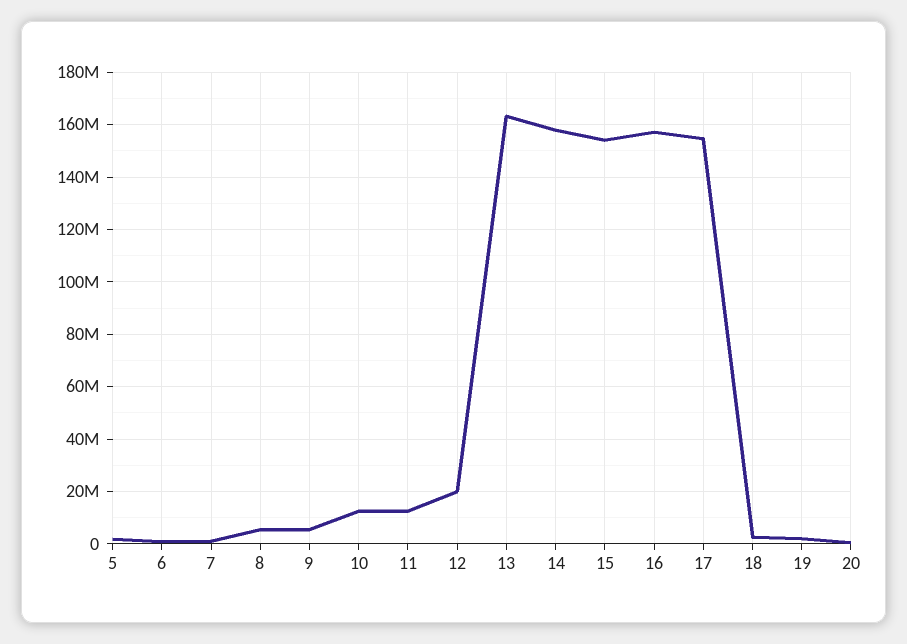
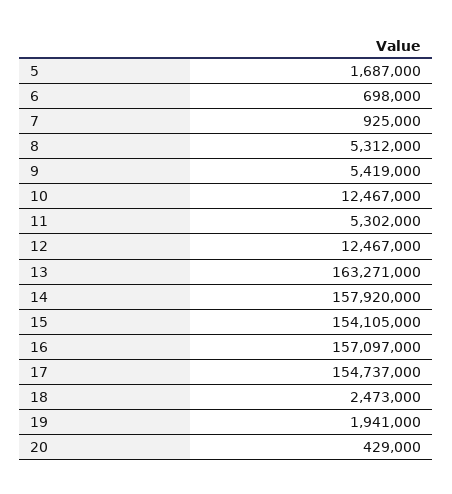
11: 12500000 -> 5302000
12: 20000000 -> 12467000

